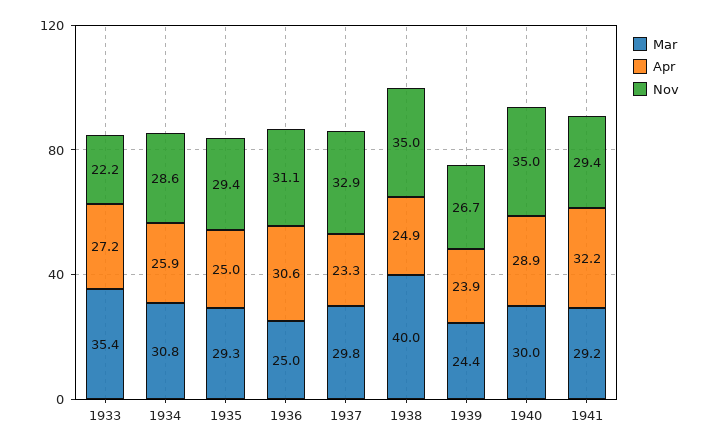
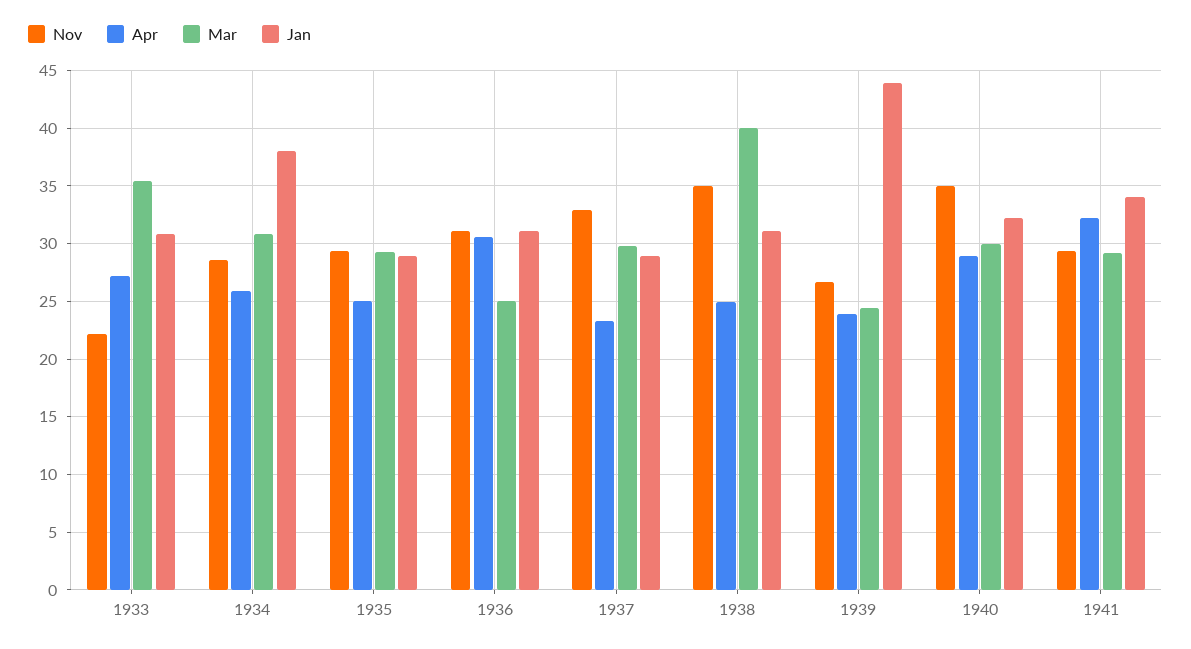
Jan, 1933: none -> 31
Jan, 1934: none -> 38
Jan, 1935: none -> 29
Jan, 1936: none -> 31
Jan, 1937: none -> 29
Jan, 1938: none -> 31
Jan, 1939: none -> 44
Jan, 1940: none -> 32
Jan, 1941: none -> 34

